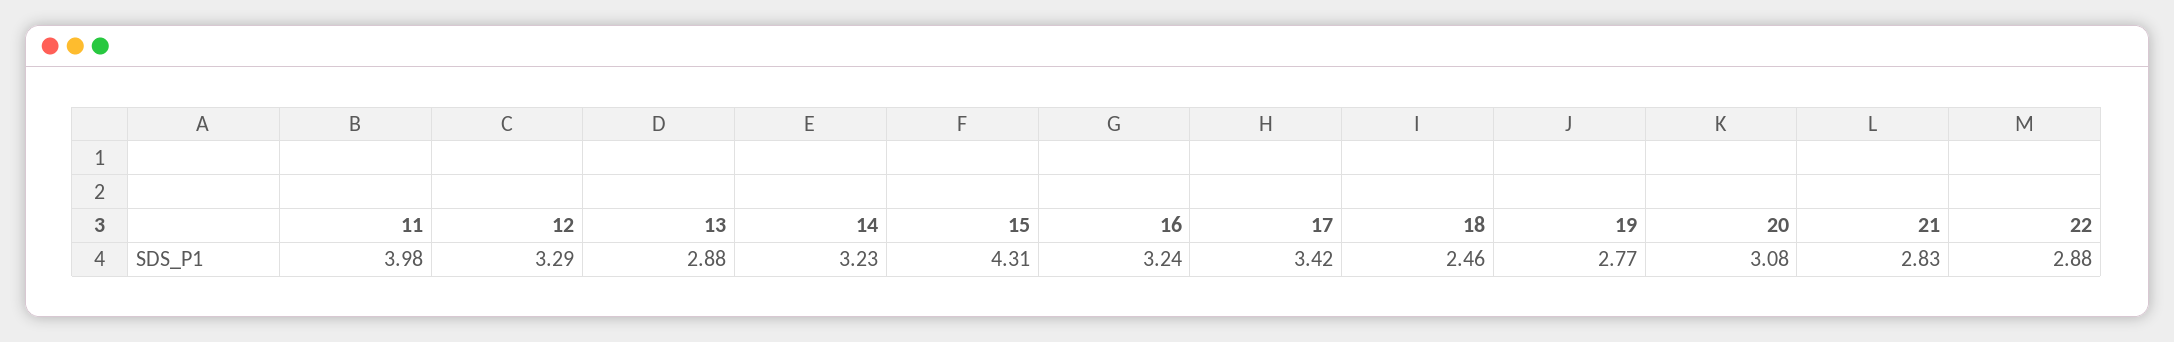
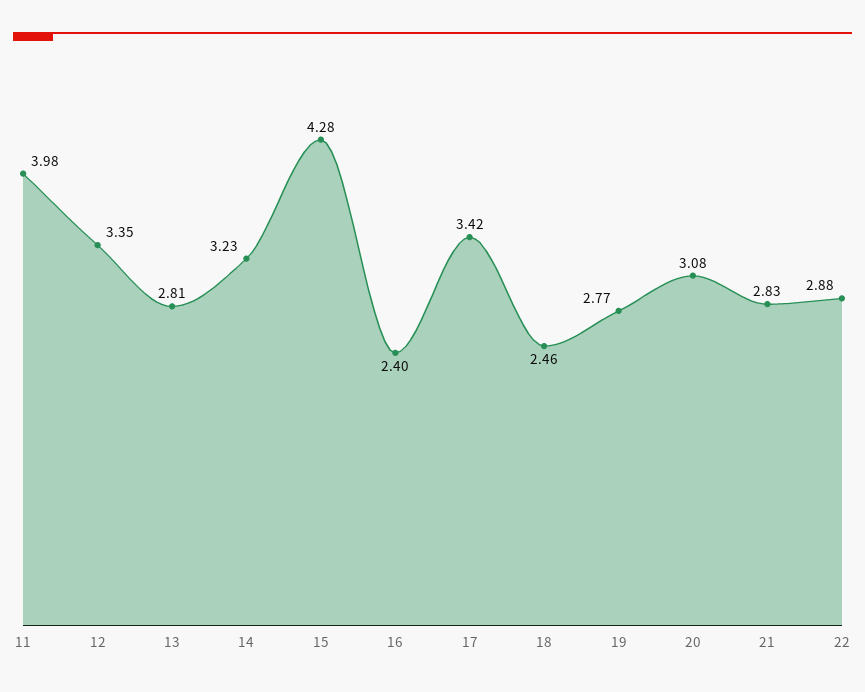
12: 3.29 -> 3.35
13: 2.88 -> 2.81
15: 4.31 -> 4.28
16: 3.24 -> 2.4

